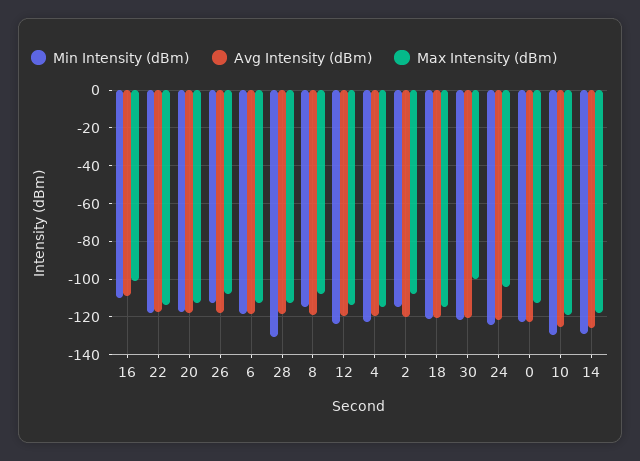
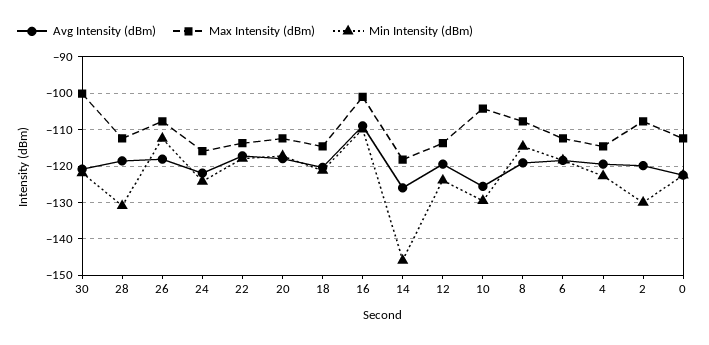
Min Intensity (dBm), 2: -115 -> -130
Max Intensity (dBm), 24: -105 -> -116
Max Intensity (dBm), 10: -120 -> -104
Min Intensity (dBm), 14: -130 -> -146

